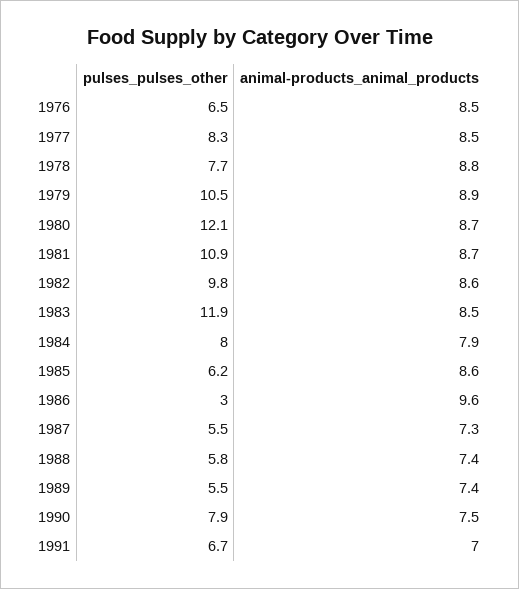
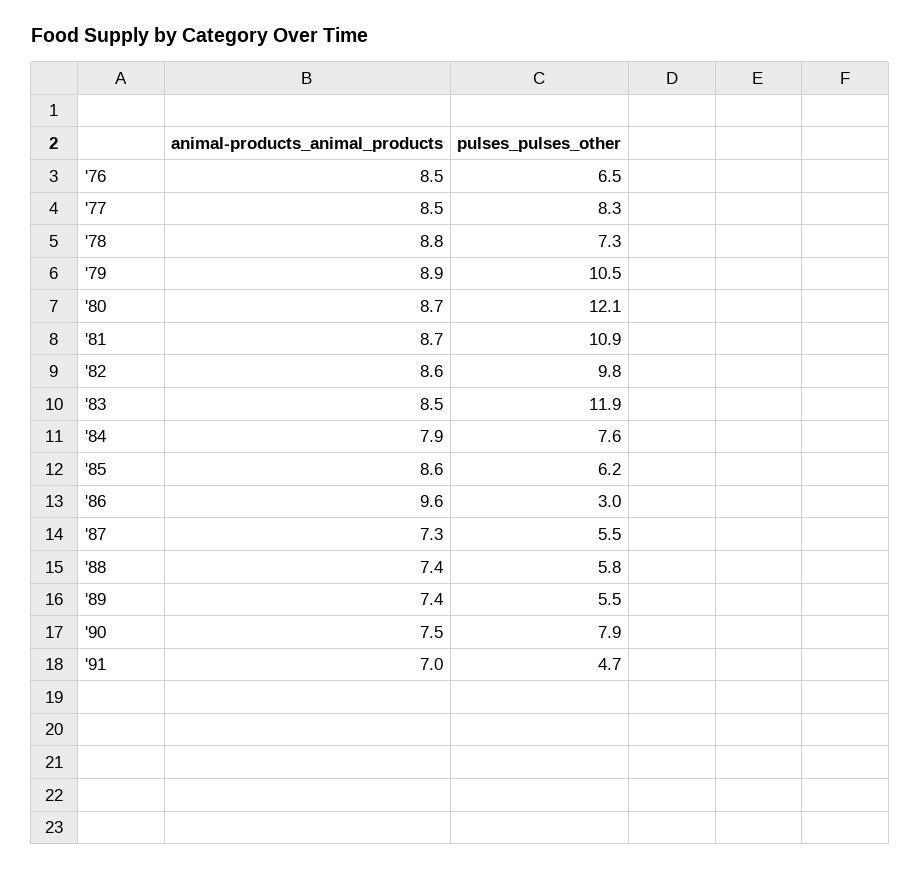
pulses_pulses_other, 1978: 7.7 -> 7.3
pulses_pulses_other, 1984: 8 -> 7.6
pulses_pulses_other, 1991: 6.7 -> 4.7

